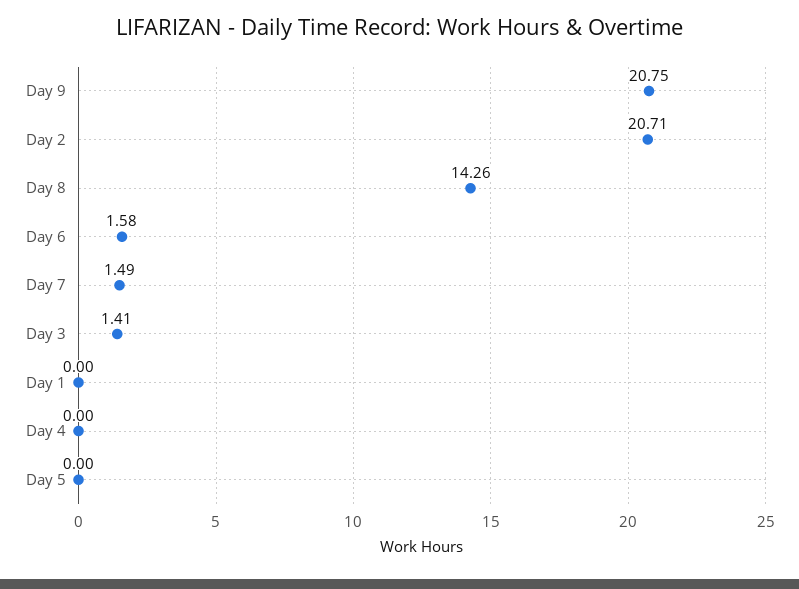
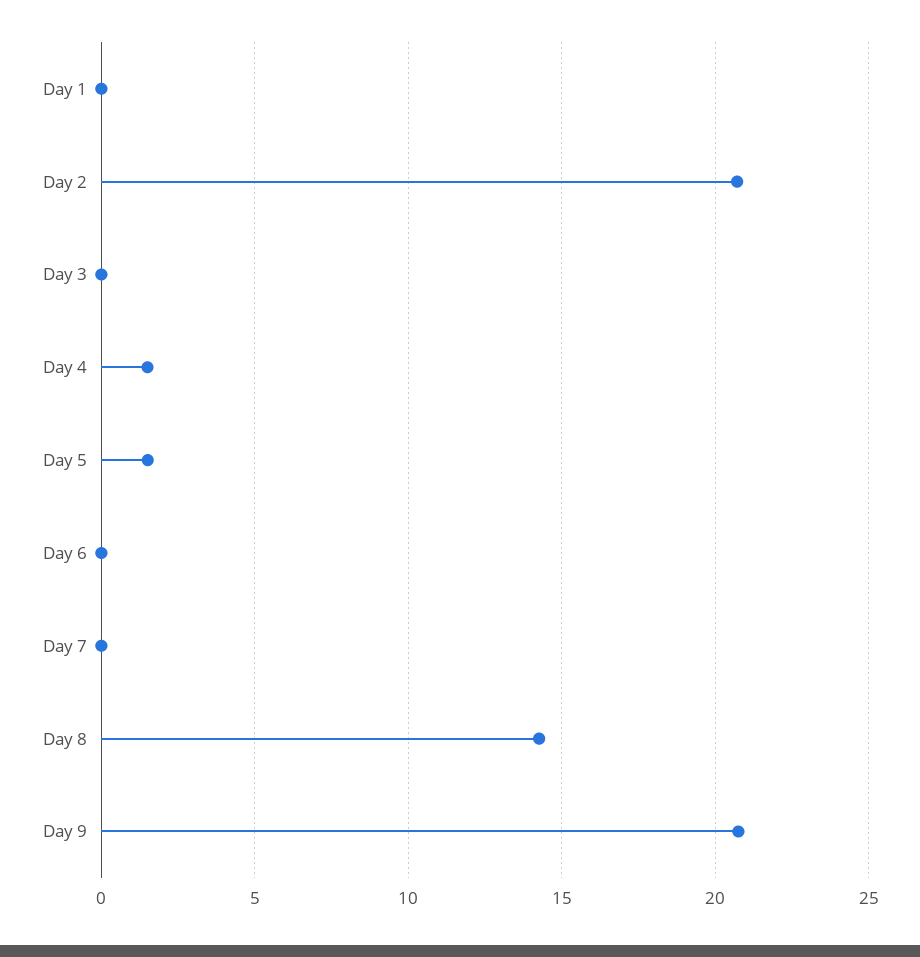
Day 6: 1.58 -> 0
Day 7: 1.49 -> 0
Day 3: 1.41 -> 0
Day 4: 0 -> 1.5
Day 5: 0 -> 1.5

